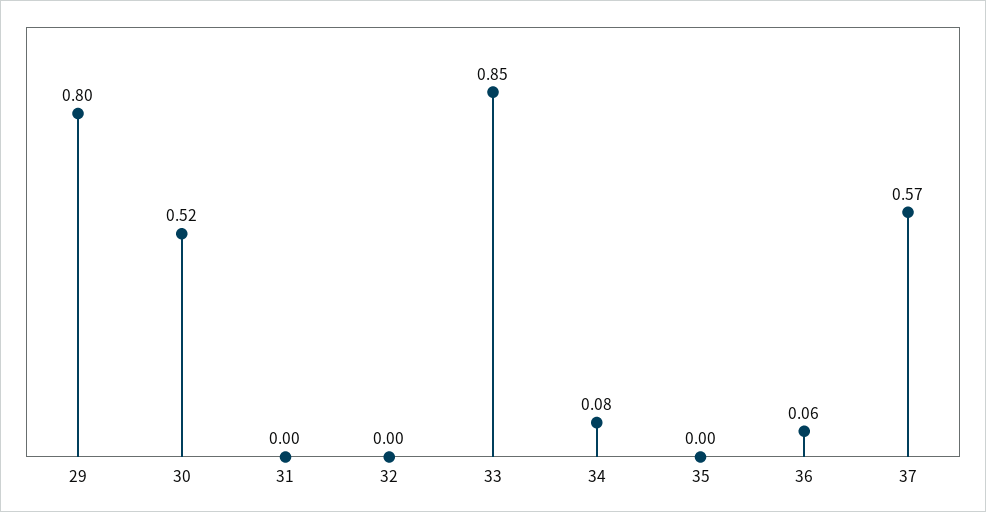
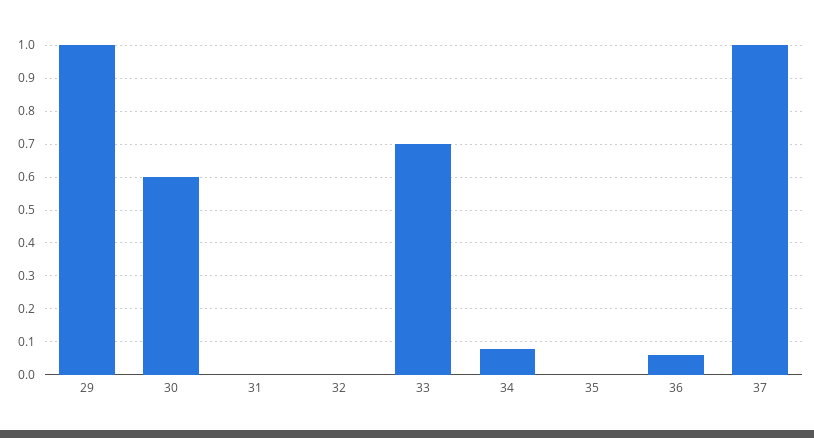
29: 0.8 -> 1
30: 0.52 -> 0.6
33: 0.85 -> 0.7
37: 0.57 -> 1

